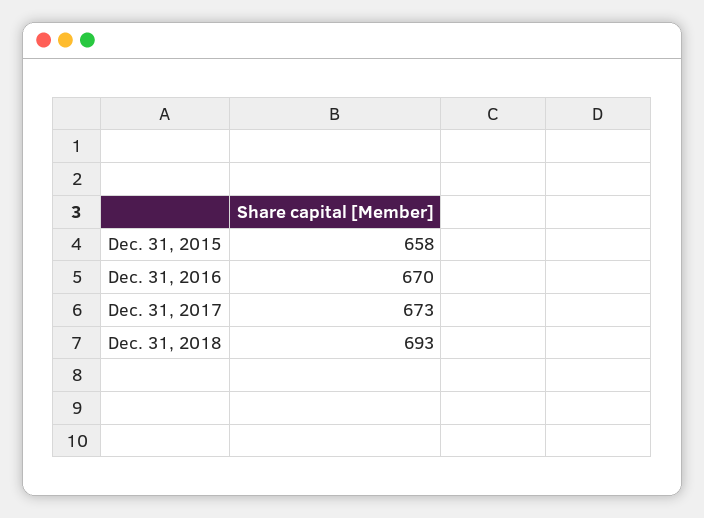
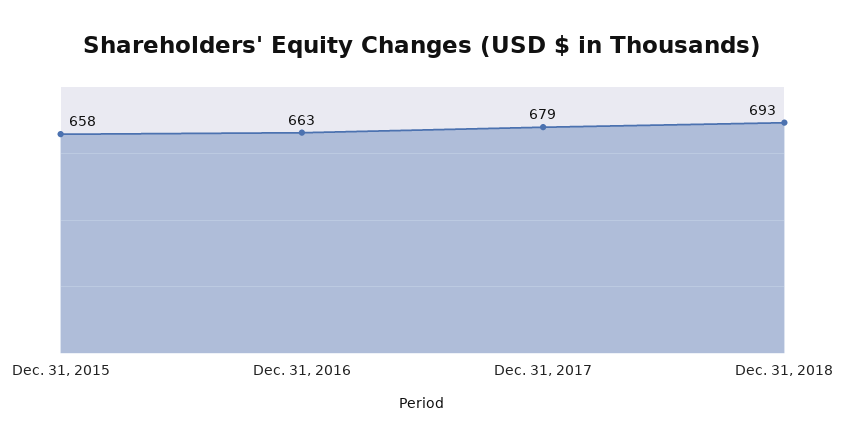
Dec. 31, 2016: 670 -> 663
Dec. 31, 2017: 673 -> 679

